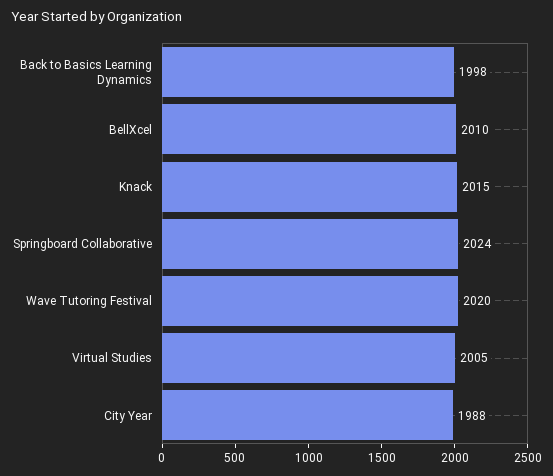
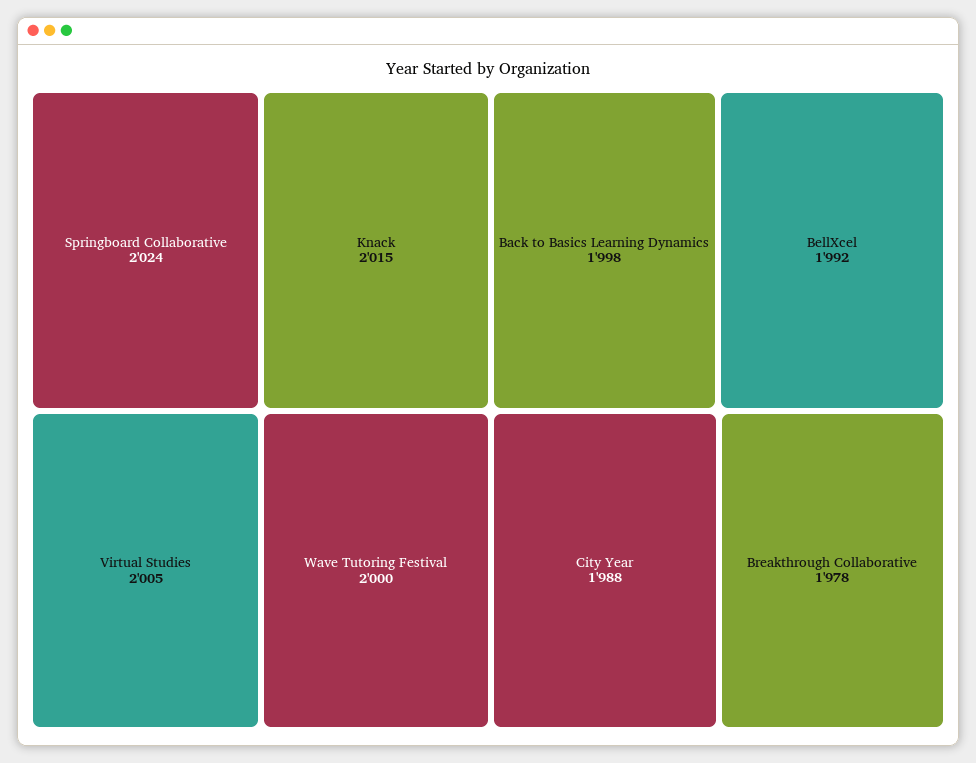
BellXcel: 2010 -> 1992
Wave Tutoring Festival: 2020 -> 2000
Breakthrough Collaborative: none -> 1978

